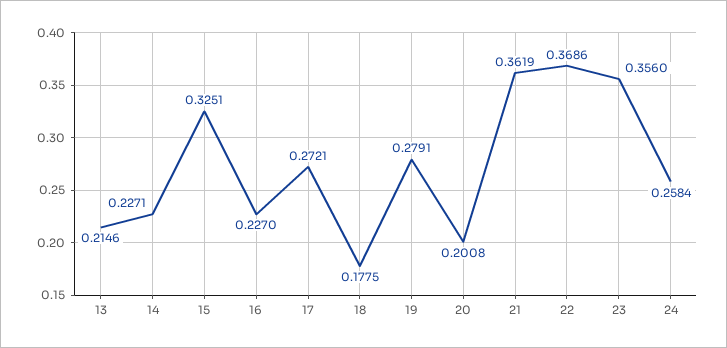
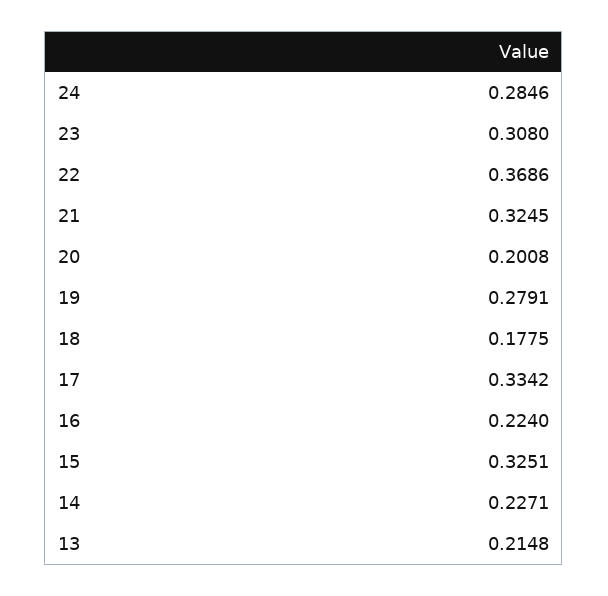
13: 0.2146 -> 0.2148
16: 0.227 -> 0.224
17: 0.2721 -> 0.3342
21: 0.3619 -> 0.3245
23: 0.356 -> 0.308
24: 0.2584 -> 0.2846

